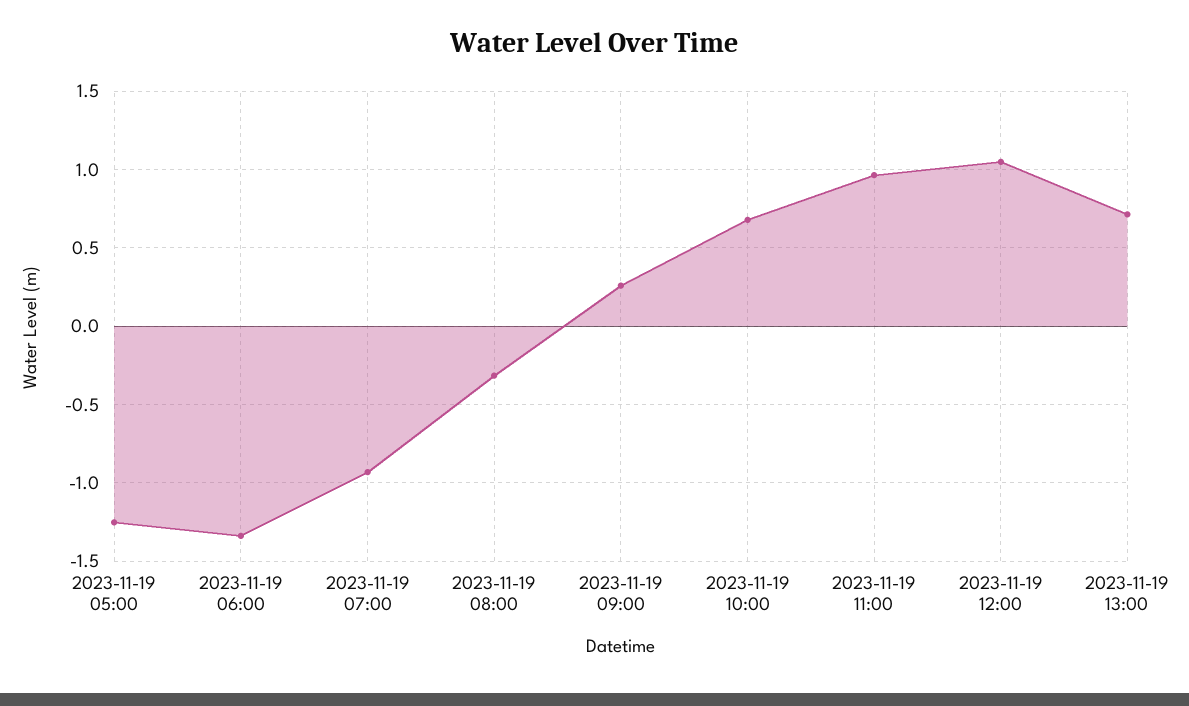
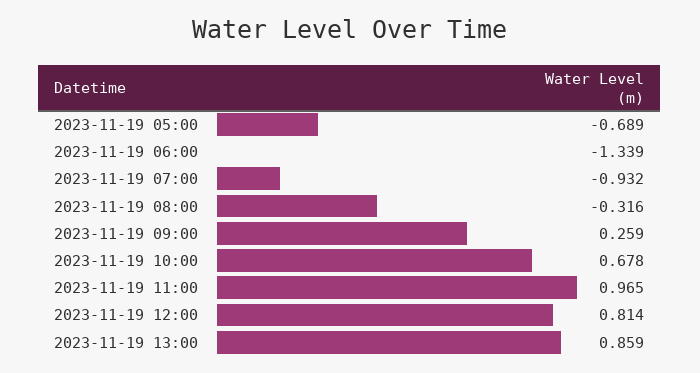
2023-11-19 05:00: -1.25 -> -0.689
2023-11-19 12:00: 1.05 -> 0.814
2023-11-19 13:00: 0.7 -> 0.859

